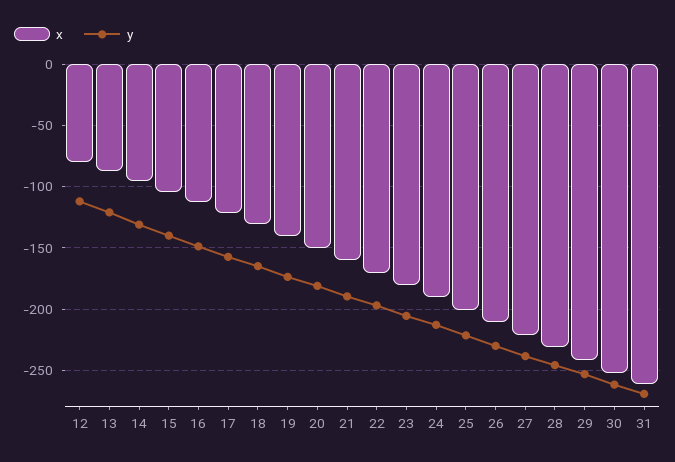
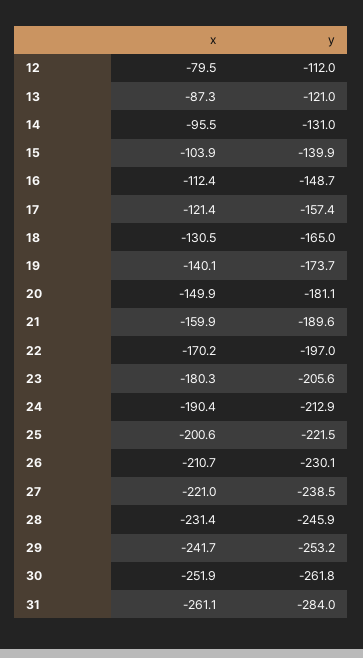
y, 31: -270 -> -284

